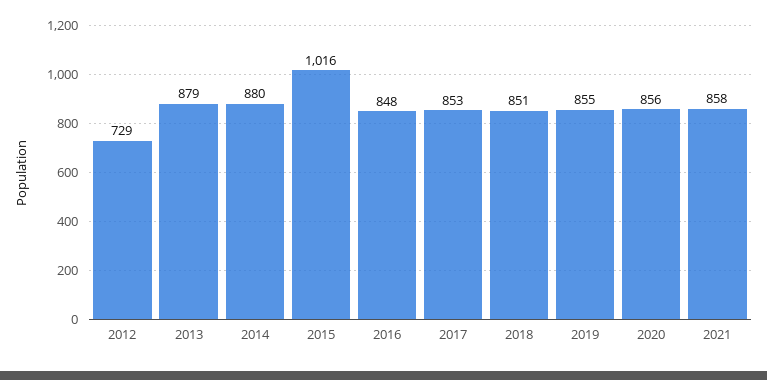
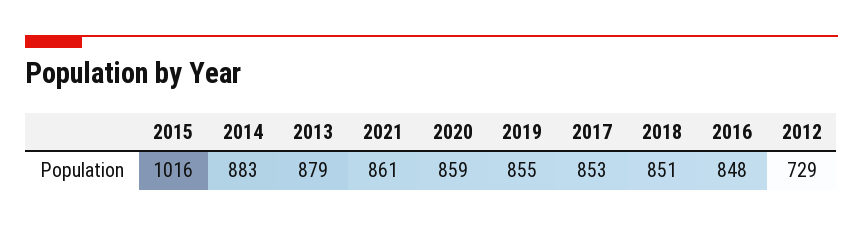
2014: 880 -> 883
2020: 856 -> 859
2021: 858 -> 861

